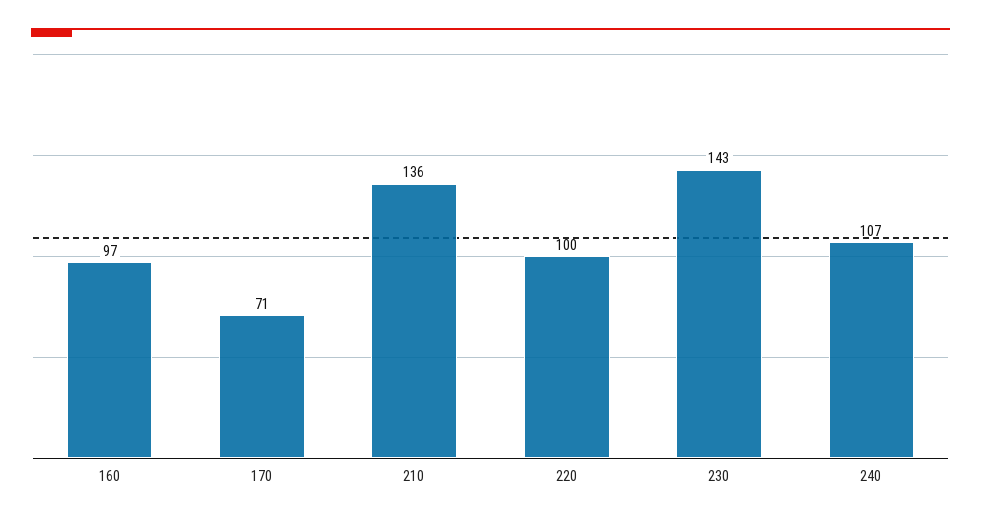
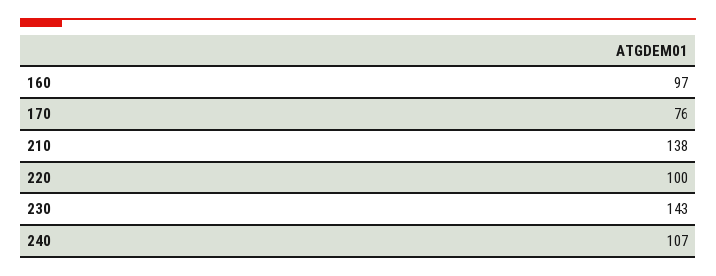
170: 71 -> 76
210: 136 -> 138

